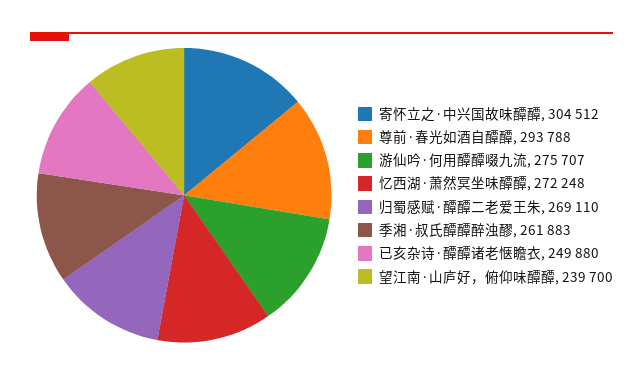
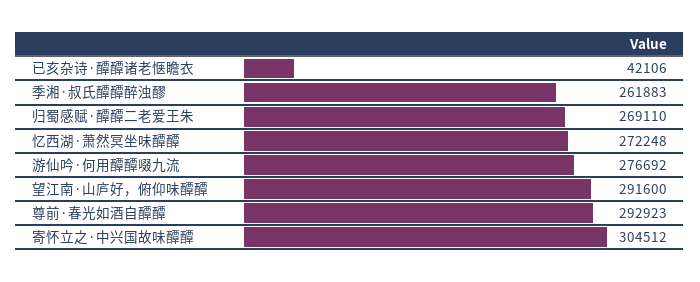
尊前·春光如酒自醰醰: 293788 -> 292923
游仙吟·何用醰醰啜九流: 275707 -> 276692
已亥杂诗·醰醰诸老惬瞻衣: 249880 -> 42106
望江南·山庐好，俯仰味醰醰: 239700 -> 291600

